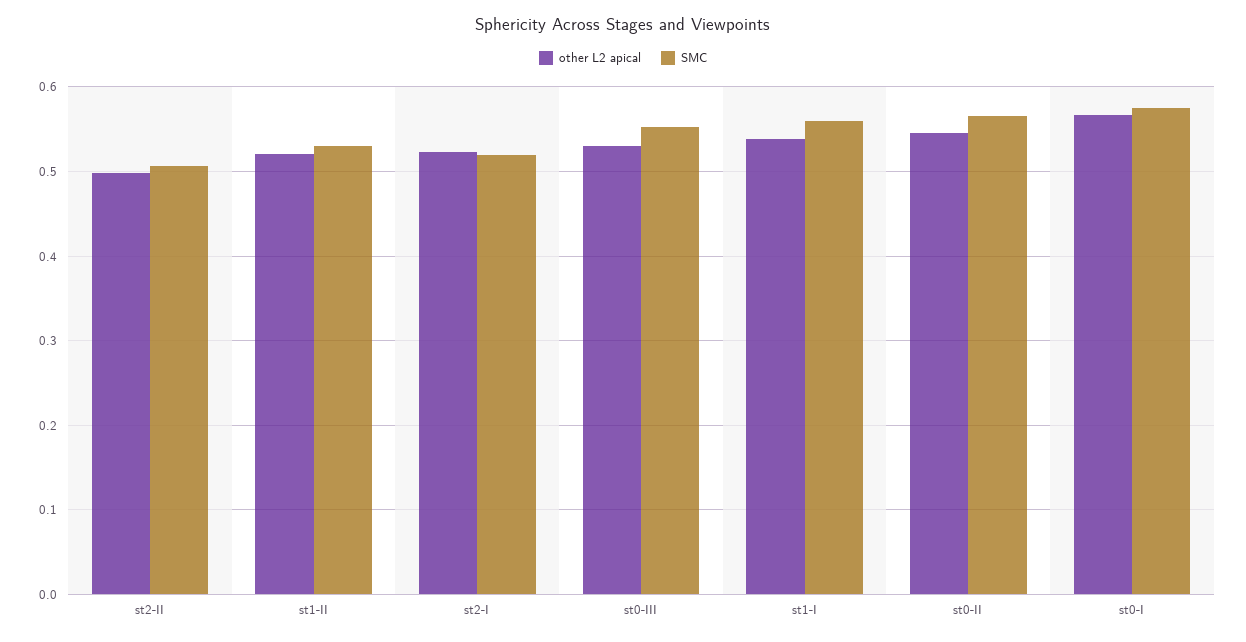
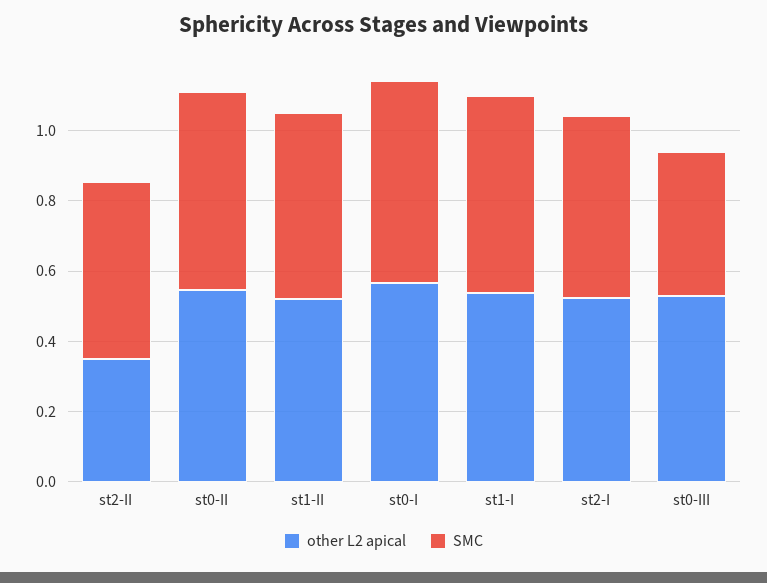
other L2 apical, st2-II: 0.5 -> 0.35
SMC, st0-III: 0.55 -> 0.4

